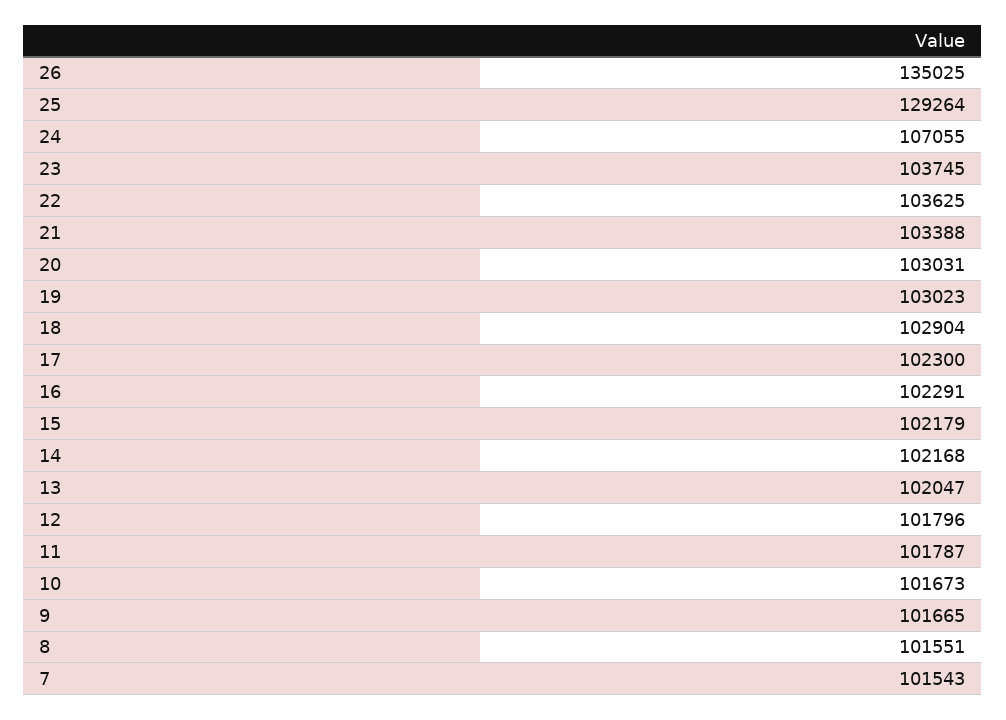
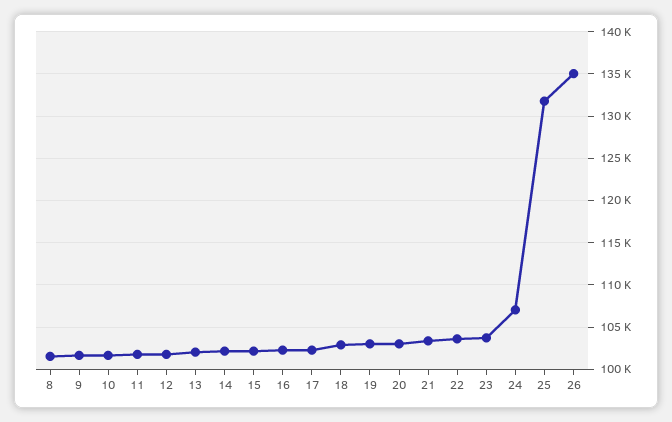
25: 129264 -> 132000
7: 101543 -> none

